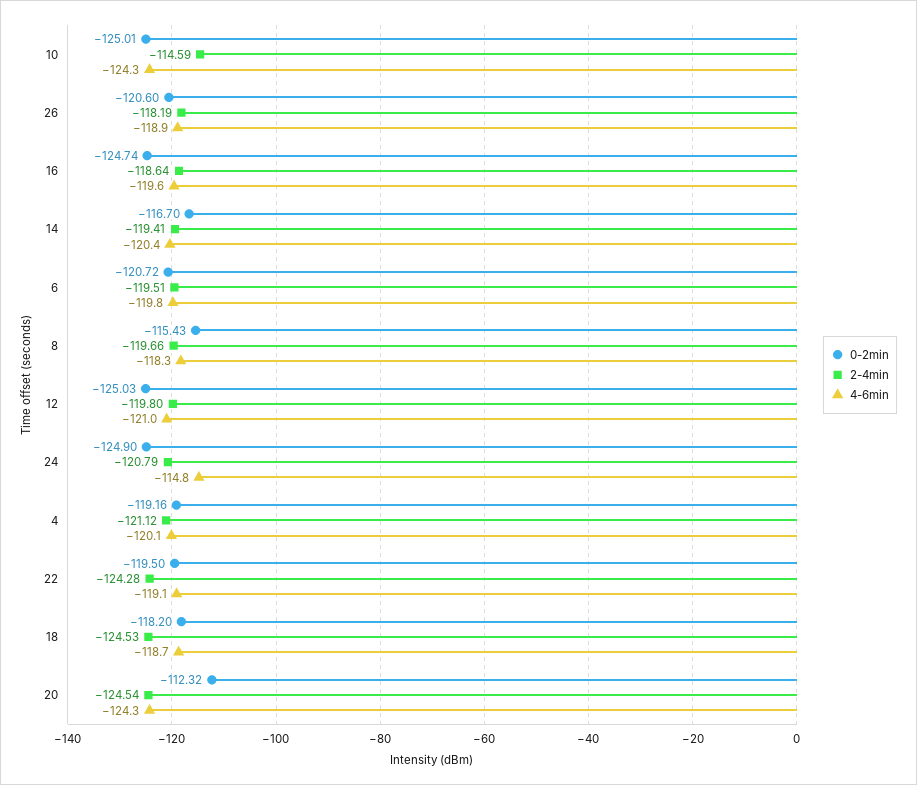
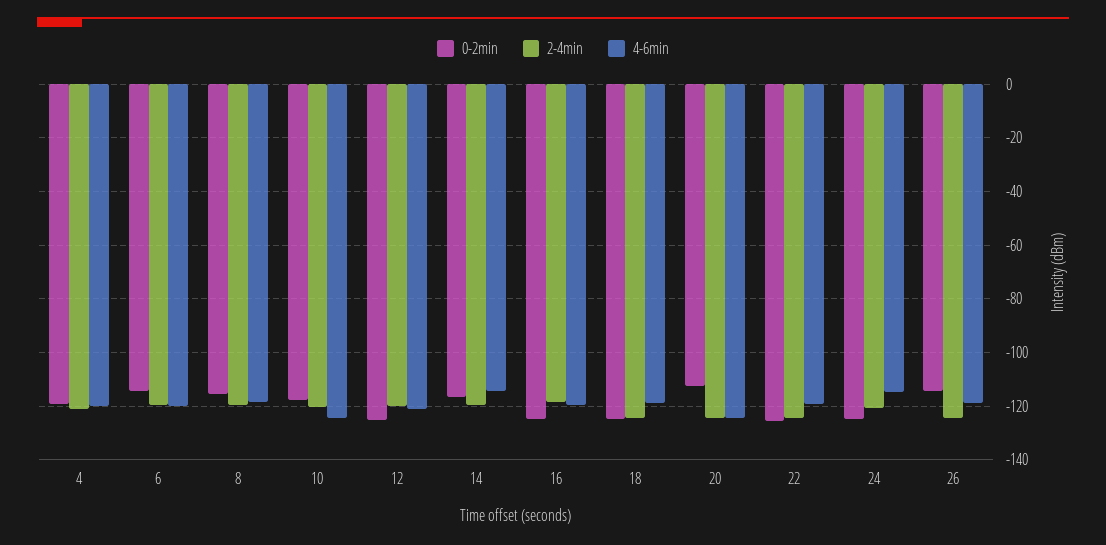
0-2min, 10: -125.01 -> -117.5
2-4min, 10: -114.59 -> -120
0-2min, 26: -120.6 -> -115
2-4min, 26: -118.19 -> -125
4-6min, 14: -120.4 -> -115
0-2min, 6: -120.72 -> -115
0-2min, 22: -119.5 -> -125
0-2min, 18: -118.2 -> -125

